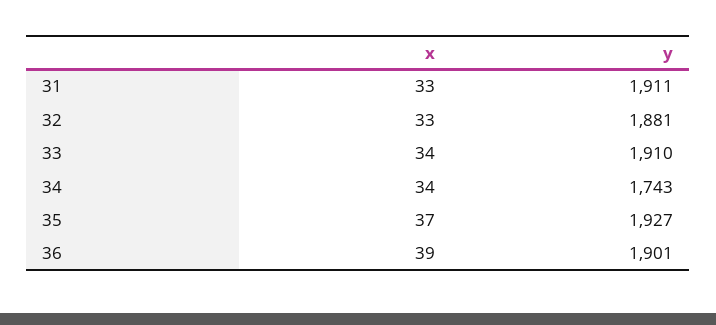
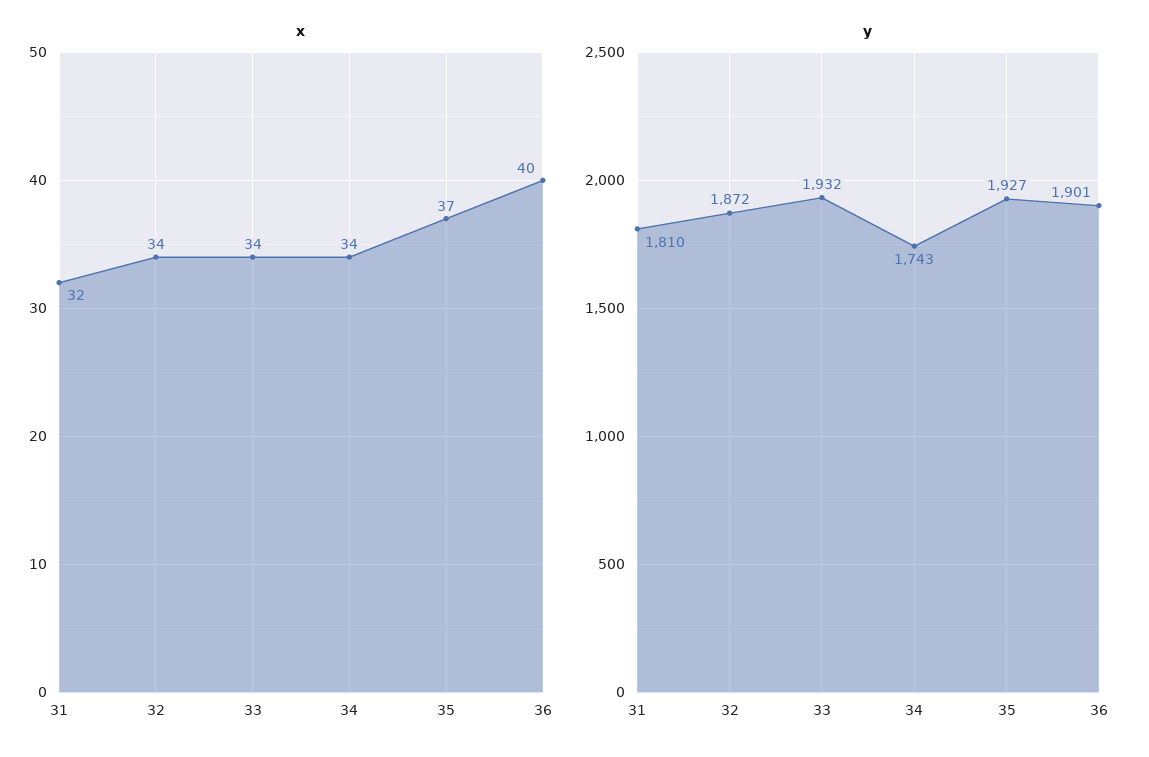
x, 31: 33 -> 32
y, 31: 1911 -> 1810
x, 32: 33 -> 34
y, 32: 1881 -> 1872
y, 33: 1910 -> 1932
x, 36: 39 -> 40

